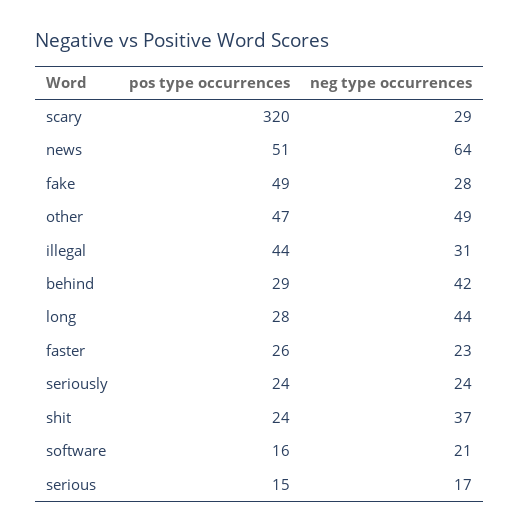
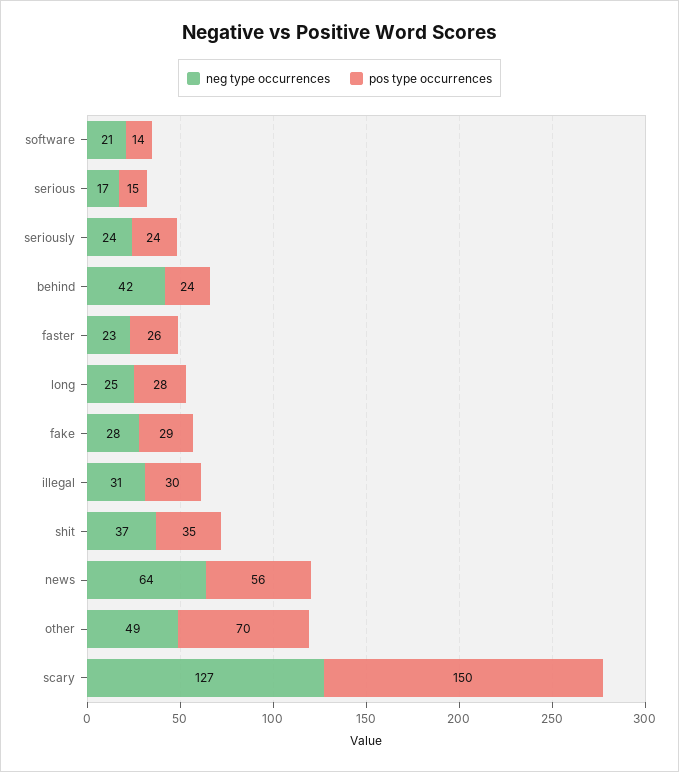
pos type occurrences, scary: 320 -> 150
neg type occurrences, scary: 29 -> 127
pos type occurrences, news: 51 -> 56
pos type occurrences, fake: 49 -> 29
pos type occurrences, other: 47 -> 70
pos type occurrences, illegal: 44 -> 30
pos type occurrences, behind: 29 -> 24
neg type occurrences, long: 44 -> 25
pos type occurrences, shit: 24 -> 35
pos type occurrences, software: 16 -> 14

